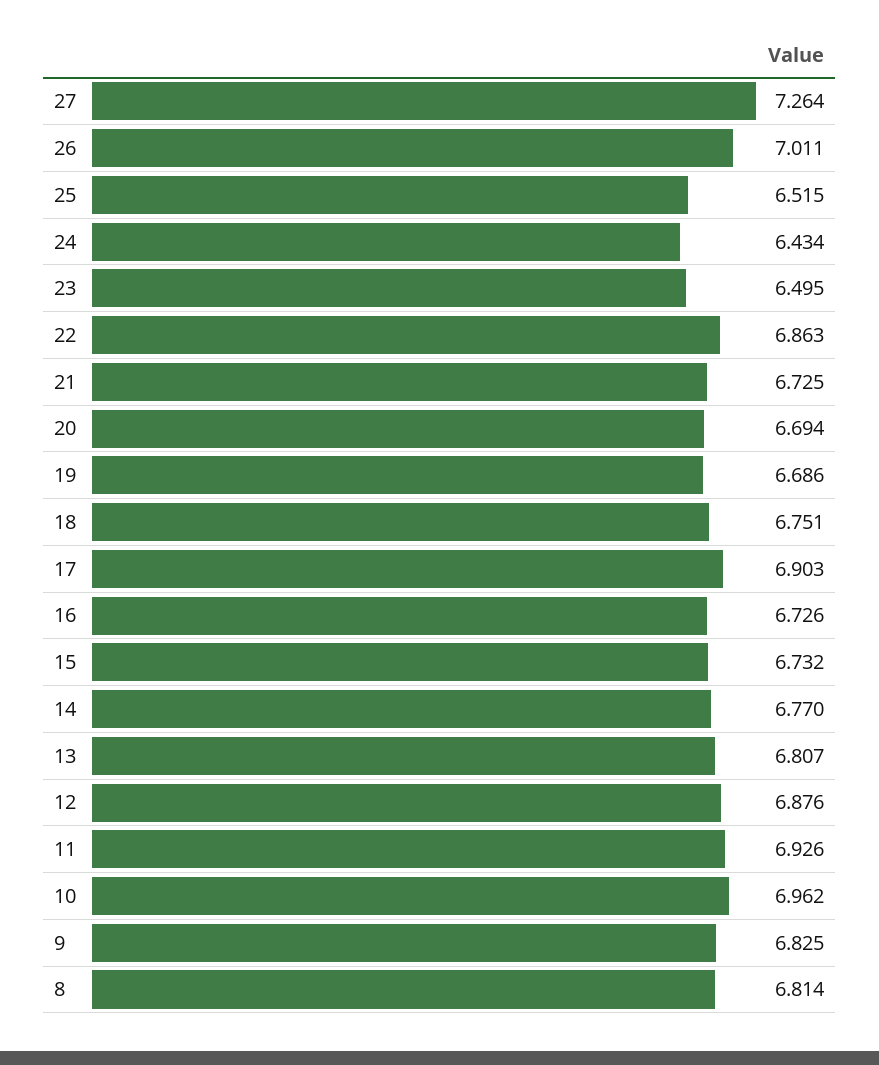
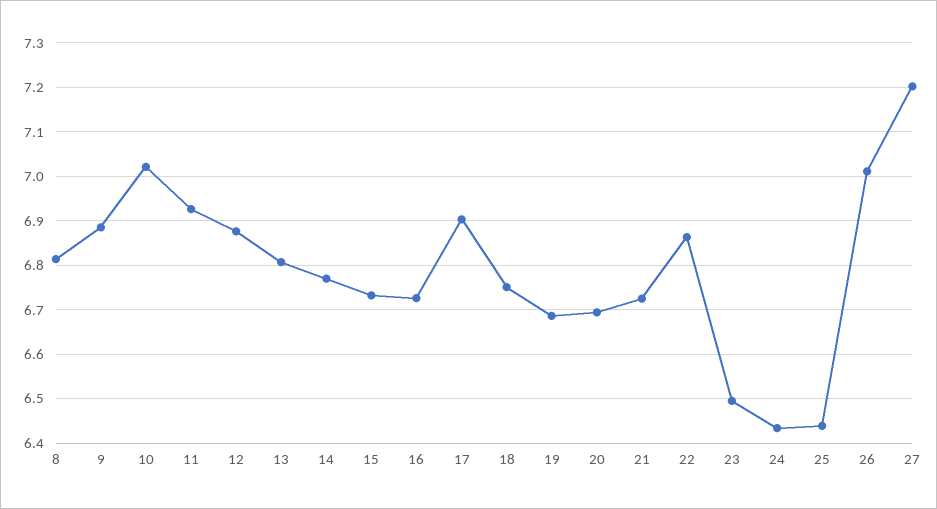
27: 7.264 -> 7.2
25: 6.515 -> 6.44
10: 6.962 -> 7.02
9: 6.825 -> 6.88

